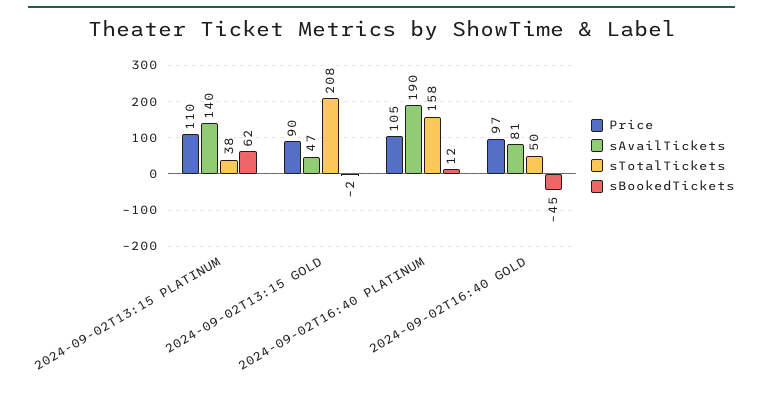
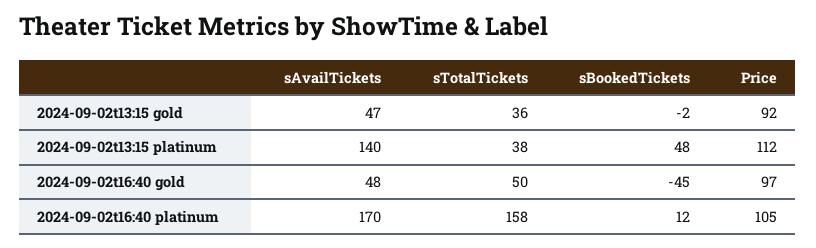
Price, 2024-09-02T13:15 PLATINUM: 110 -> 112
sBookedTickets, 2024-09-02T13:15 PLATINUM: 62 -> 48
Price, 2024-09-02T13:15 GOLD: 90 -> 92
sTotalTickets, 2024-09-02T13:15 GOLD: 208 -> 36
sAvailTickets, 2024-09-02T16:40 PLATINUM: 190 -> 170
sAvailTickets, 2024-09-02T16:40 GOLD: 81 -> 48

